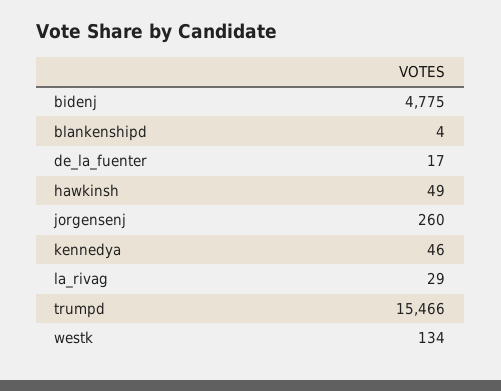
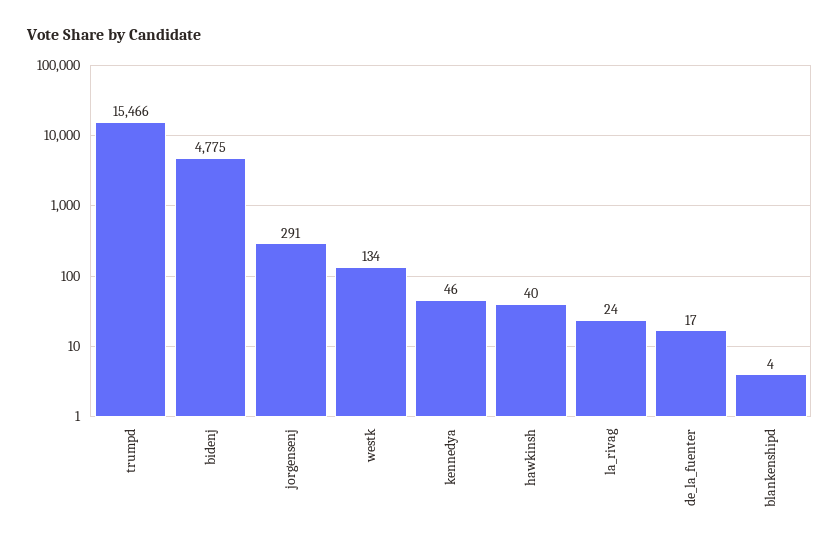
hawkinsh: 49 -> 40
jorgensenj: 260 -> 291
la_rivag: 29 -> 24

